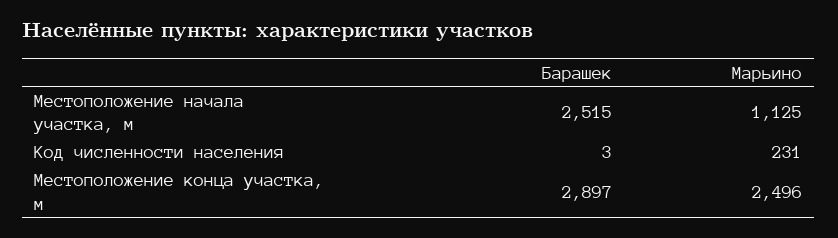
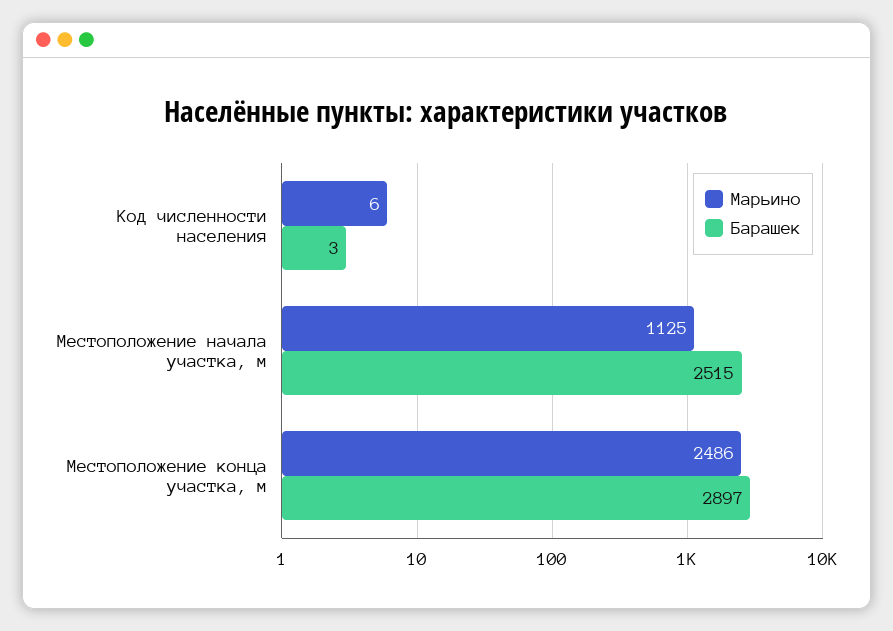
Марьино, Код численности населения: 231 -> 6
Марьино, Местоположение конца участка, м: 2496 -> 2486

